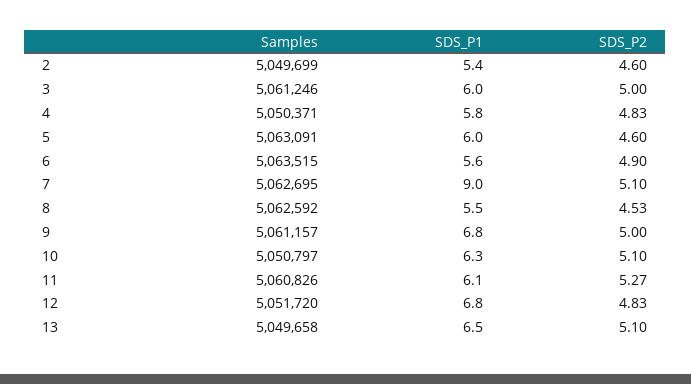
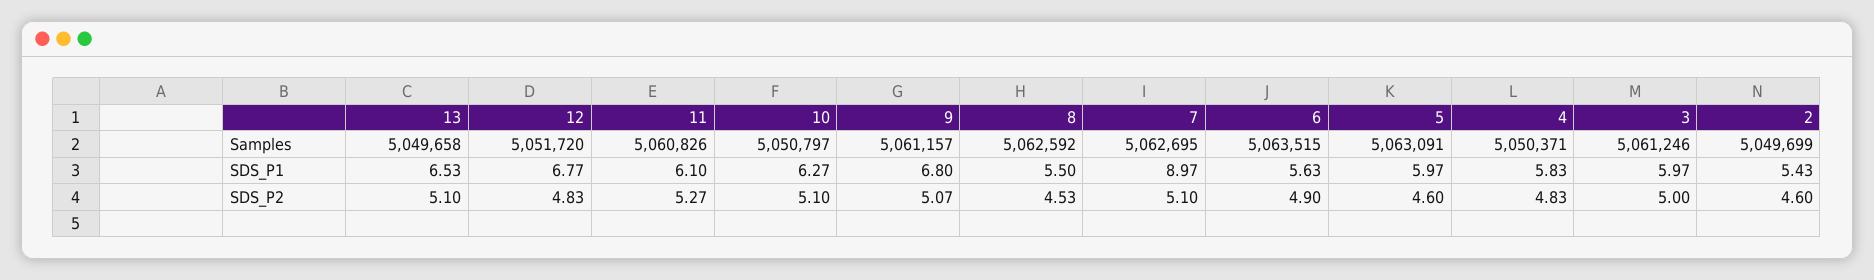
SDS_P2, 9: 5 -> 5.07

